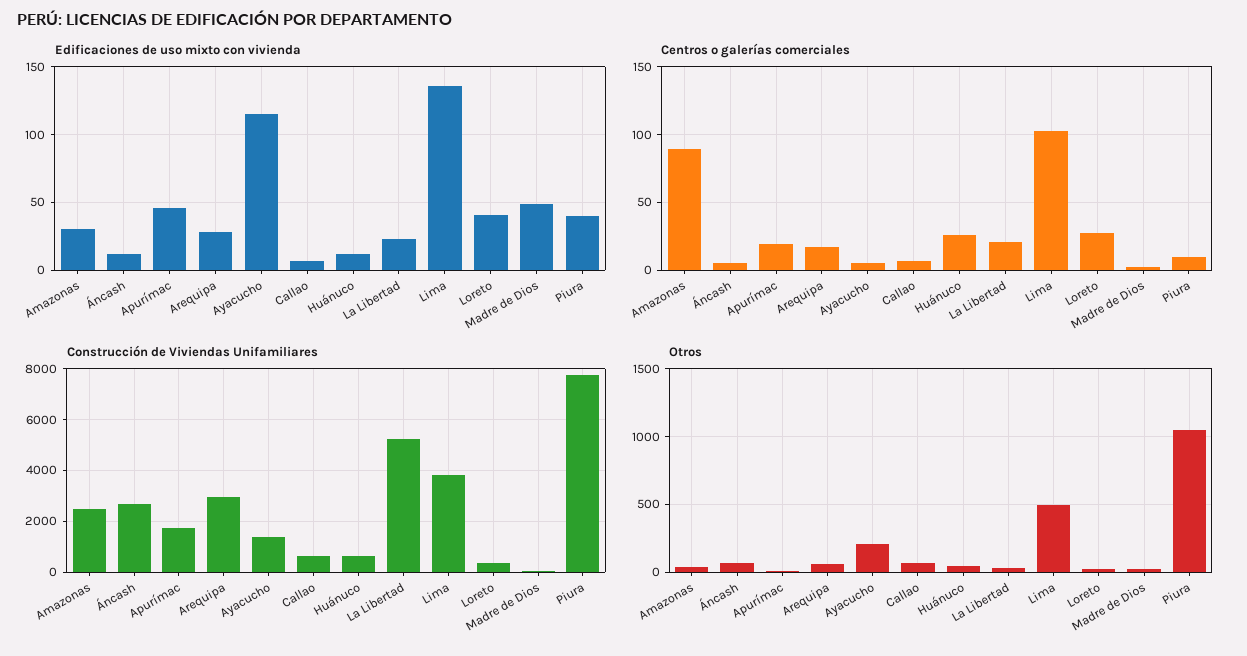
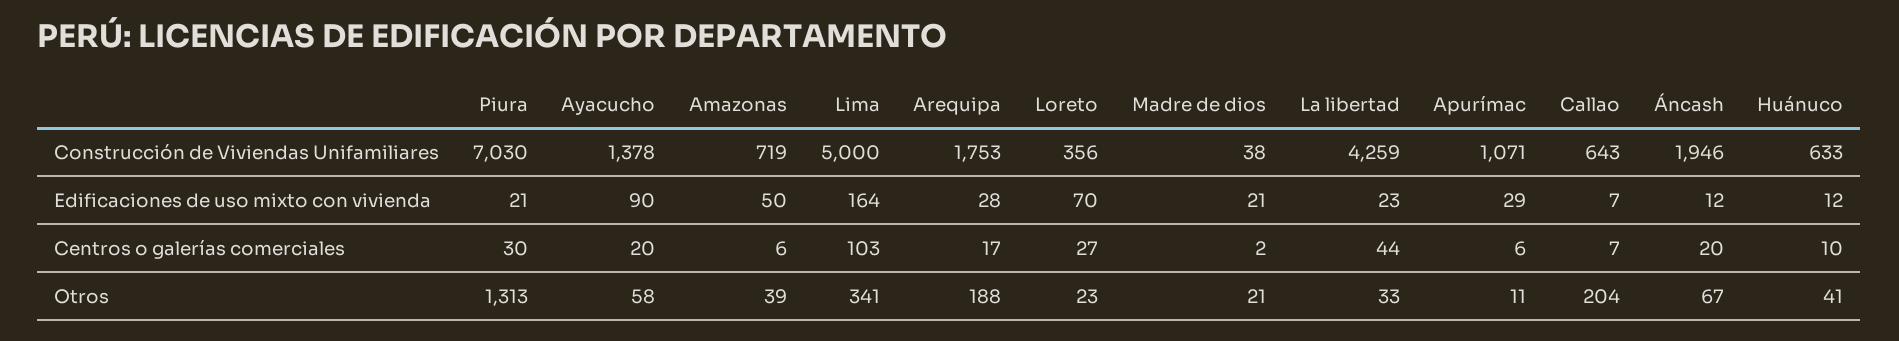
Edificaciones de uso mixto con vivienda, Amazonas: 30 -> 50
Edificaciones de uso mixto con vivienda, Apurímac: 45 -> 29
Edificaciones de uso mixto con vivienda, Ayacucho: 115 -> 90
Edificaciones de uso mixto con vivienda, Lima: 135 -> 164
Edificaciones de uso mixto con vivienda, Loreto: 40 -> 70
Edificaciones de uso mixto con vivienda, Madre de Dios: 50 -> 21
Edificaciones de uso mixto con vivienda, Piura: 40 -> 21
Centros o galerías comerciales, Amazonas: 90 -> 6
Centros o galerías comerciales, Áncash: 5 -> 20
Centros o galerías comerciales, Apurímac: 20 -> 6
Centros o galerías comerciales, Ayacucho: 5 -> 20
Centros o galerías comerciales, Huánuco: 25 -> 10
Centros o galerías comerciales, La Libertad: 20 -> 44
Centros o galerías comerciales, Piura: 10 -> 30
Construcción de Viviendas Unifamiliares, Amazonas: 2500 -> 719
Construcción de Viviendas Unifamiliares, Áncash: 2750 -> 1946
Construcción de Viviendas Unifamiliares, Apurímac: 1750 -> 1071
Construcción de Viviendas Unifamiliares, Arequipa: 3000 -> 1753
Construcción de Viviendas Unifamiliares, La Libertad: 5250 -> 4259
Construcción de Viviendas Unifamiliares, Lima: 3750 -> 5000
Construcción de Viviendas Unifamiliares, Piura: 7750 -> 7030
Otros, Arequipa: 50 -> 188
Otros, Ayacucho: 200 -> 58
Otros, Callao: 50 -> 204
Otros, Lima: 500 -> 341
Otros, Piura: 1050 -> 1313

